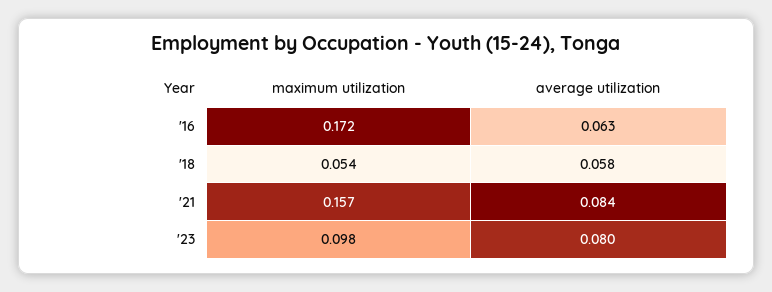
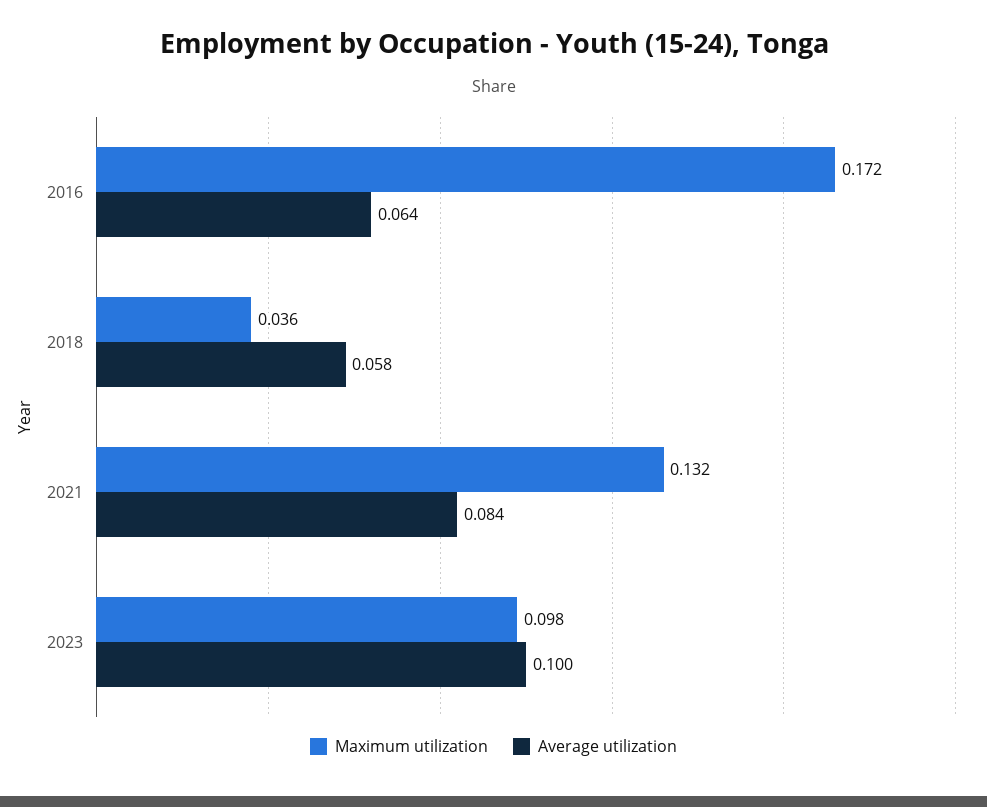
average utilization, '16: 0.063 -> 0.064
maximum utilization, '18: 0.054 -> 0.036
maximum utilization, '21: 0.157 -> 0.132
average utilization, '23: 0.08 -> 0.1

